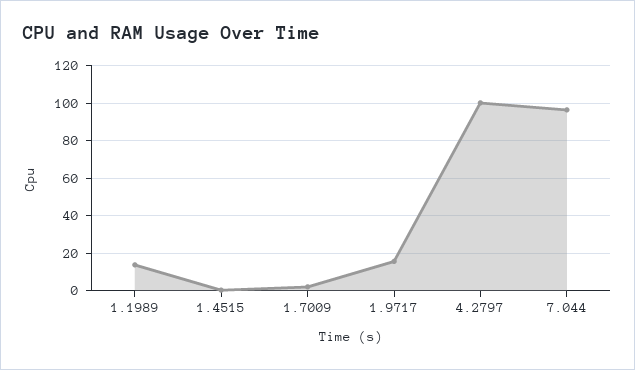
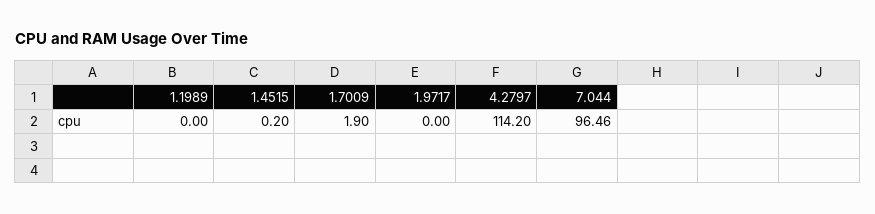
1.1989: 15 -> 0
1.9717: 15 -> 0
4.2797: 100 -> 114.2

